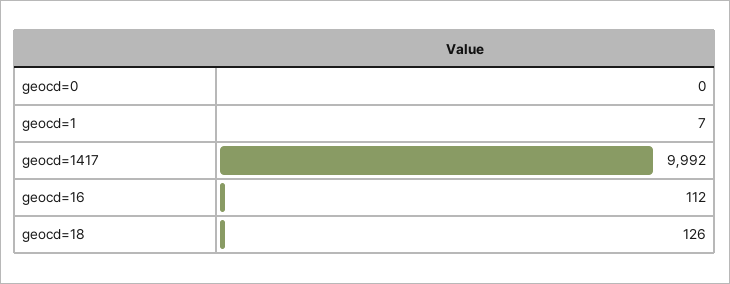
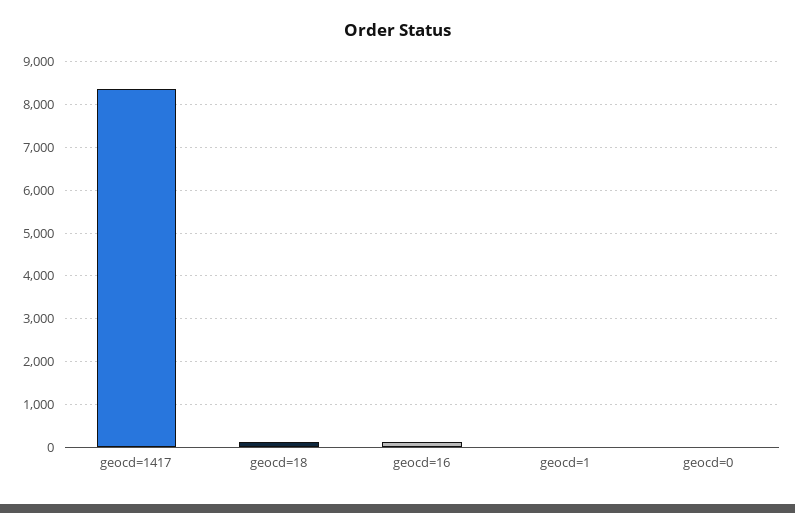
geocd=1417: 9992 -> 8400

